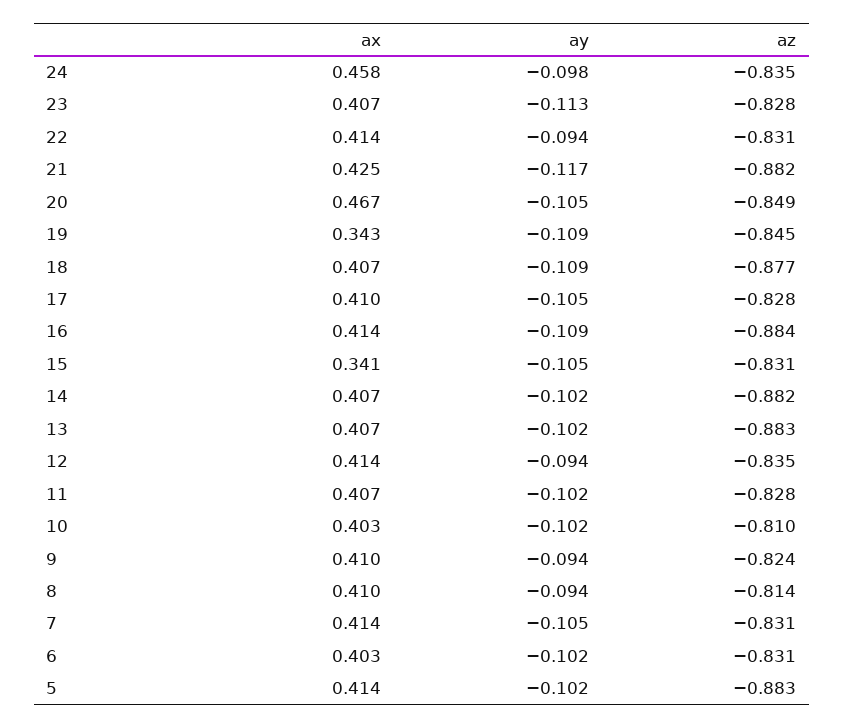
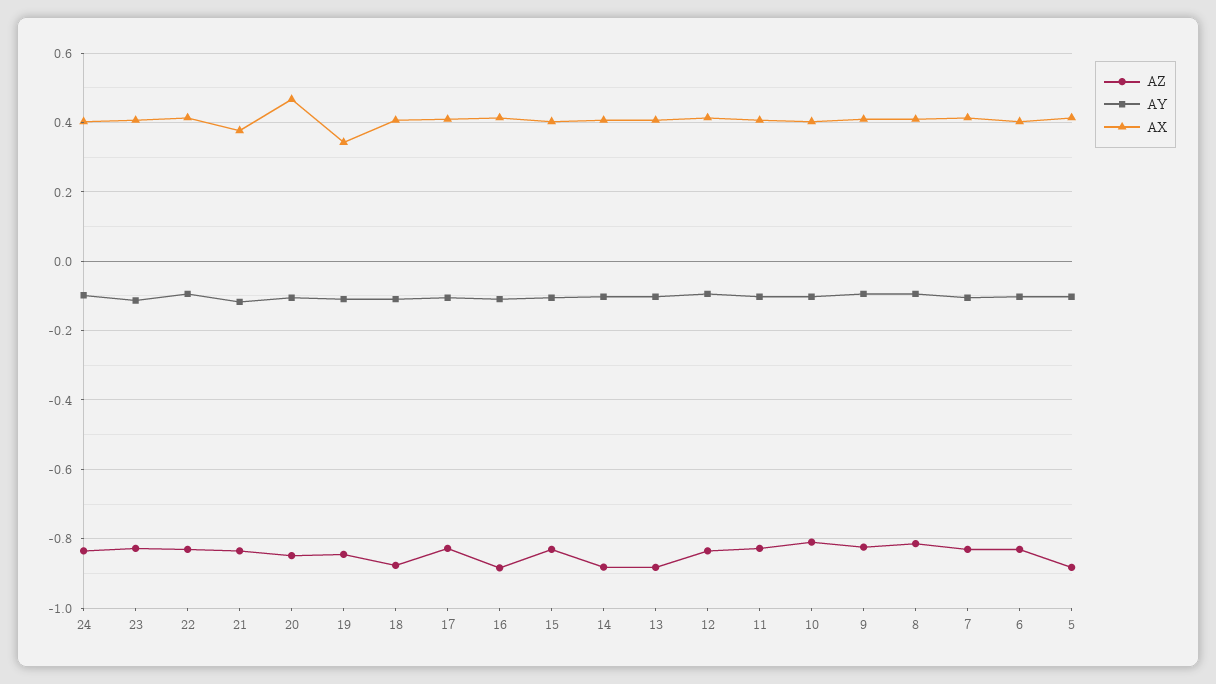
ax, 24: 0.458 -> 0.4
ax, 21: 0.425 -> 0.38
az, 21: -0.882 -> -0.84
ax, 15: 0.341 -> 0.4

